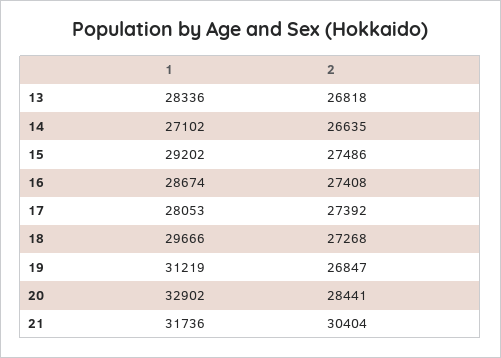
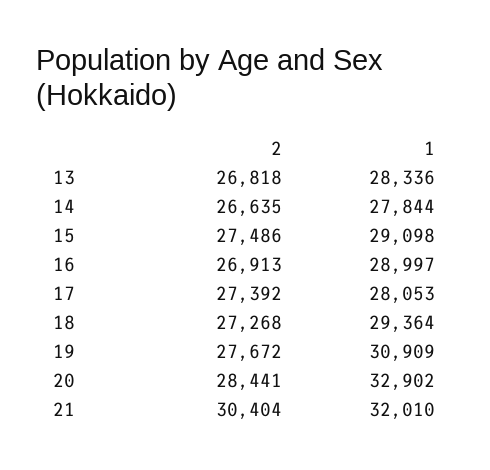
1, 14: 27102 -> 27844
1, 15: 29202 -> 29098
1, 16: 28674 -> 28997
2, 16: 27408 -> 26913
1, 18: 29666 -> 29364
1, 19: 31219 -> 30909
2, 19: 26847 -> 27672
1, 21: 31736 -> 32010

